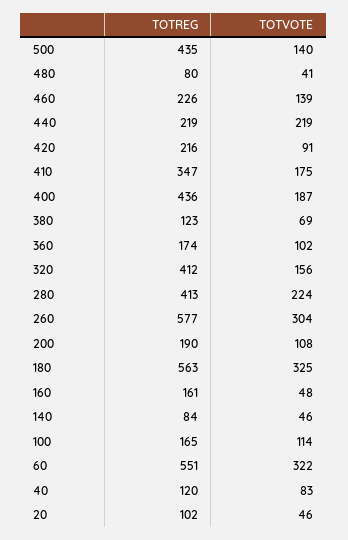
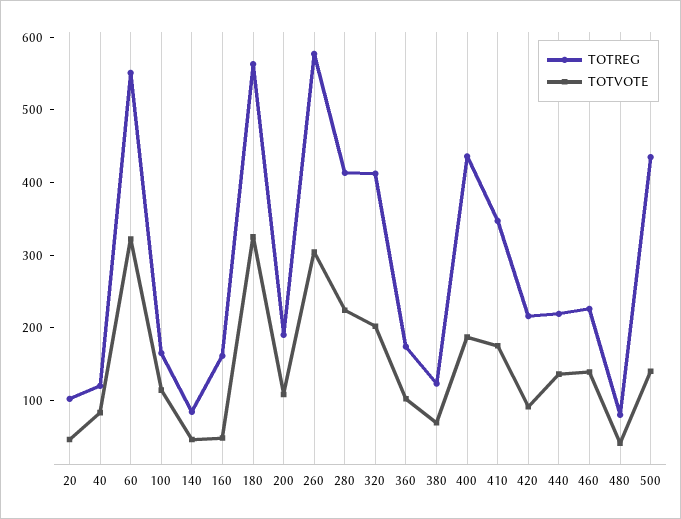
TOTVOTE, 440: 219 -> 140
TOTVOTE, 320: 156 -> 200

